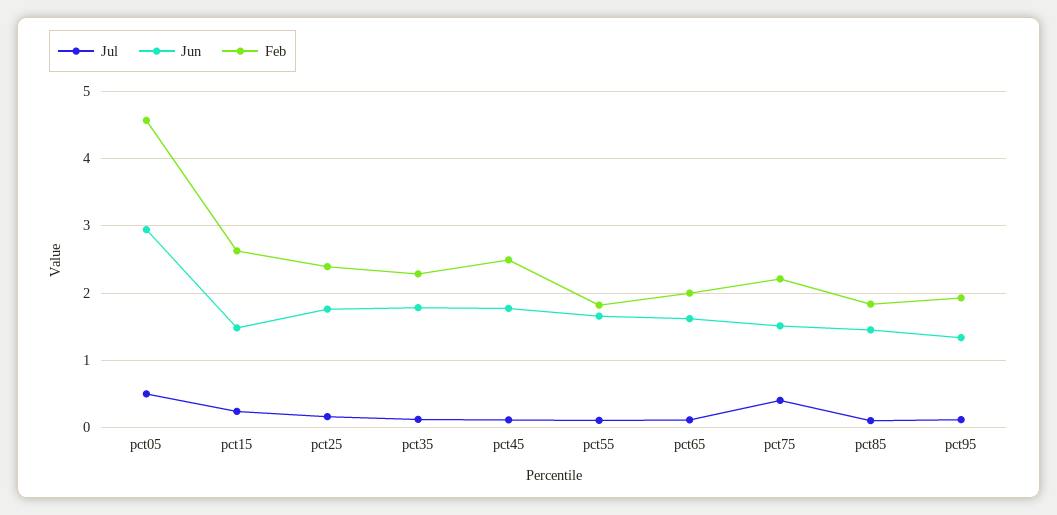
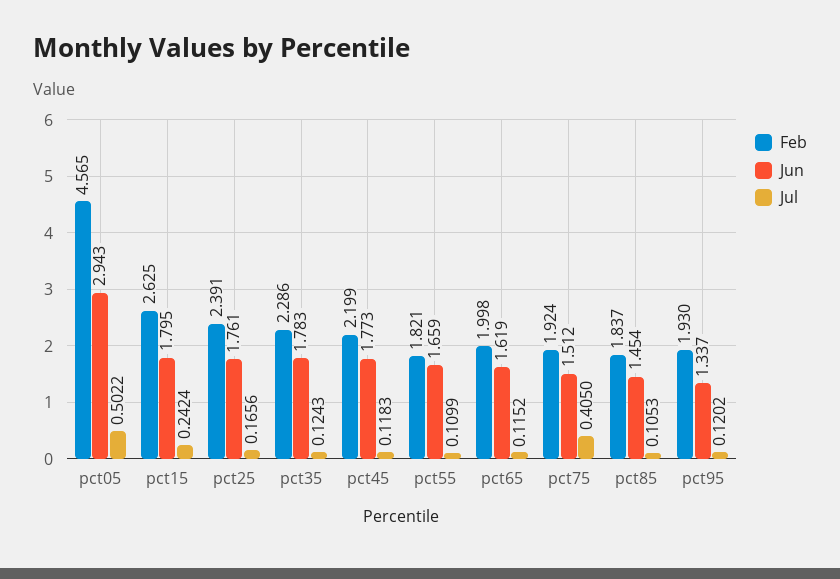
Jun, pct15: 1.5 -> 1.795
Feb, pct45: 2.5 -> 2.199
Feb, pct75: 2.2 -> 1.924

